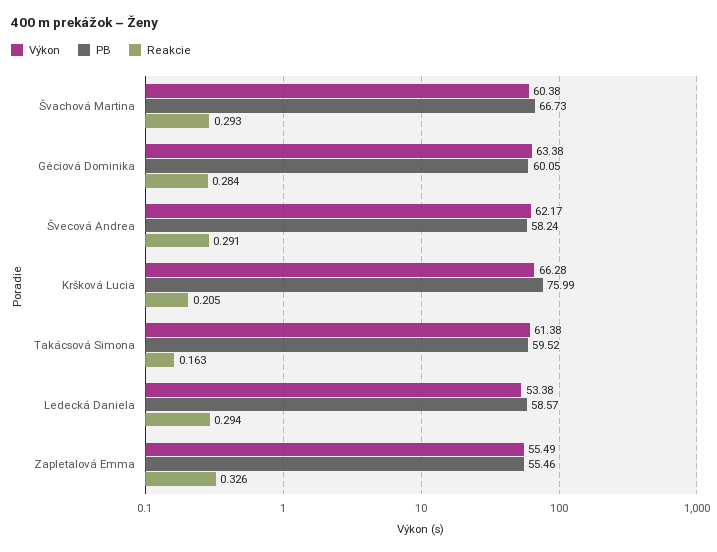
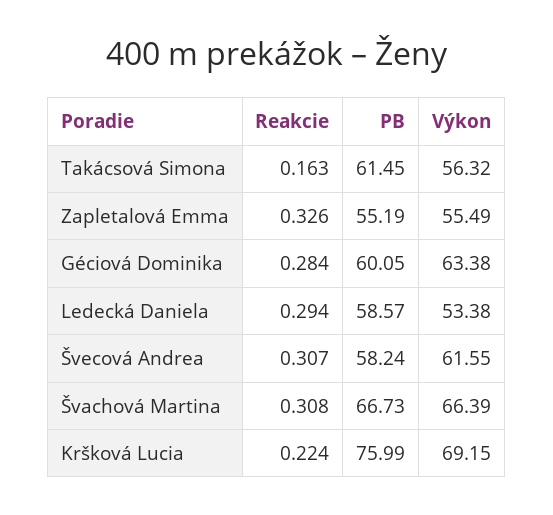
Výkon, Švachová Martina: 60.38 -> 66.39
Reakcie, Švachová Martina: 0.293 -> 0.308
Výkon, Švecová Andrea: 62.17 -> 61.55
Reakcie, Švecová Andrea: 0.291 -> 0.307
Výkon, Kršková Lucia: 66.28 -> 69.15
Reakcie, Kršková Lucia: 0.205 -> 0.224
Výkon, Takácsová Simona: 61.38 -> 56.32
PB, Takácsová Simona: 59.52 -> 61.45
PB, Zapletalová Emma: 55.46 -> 55.19

